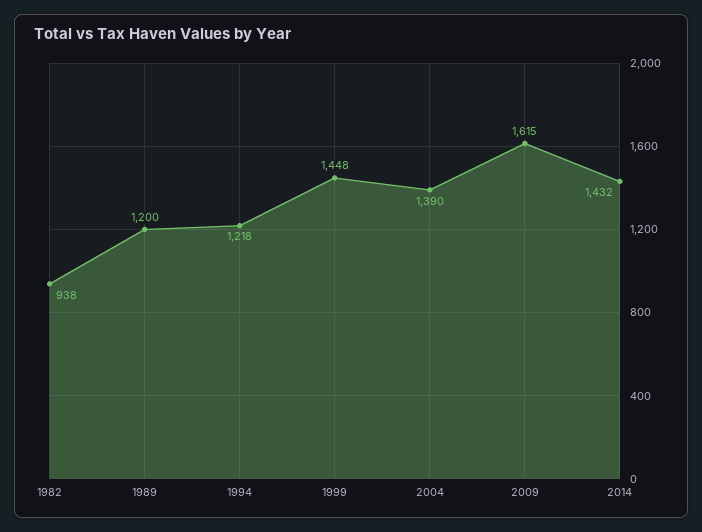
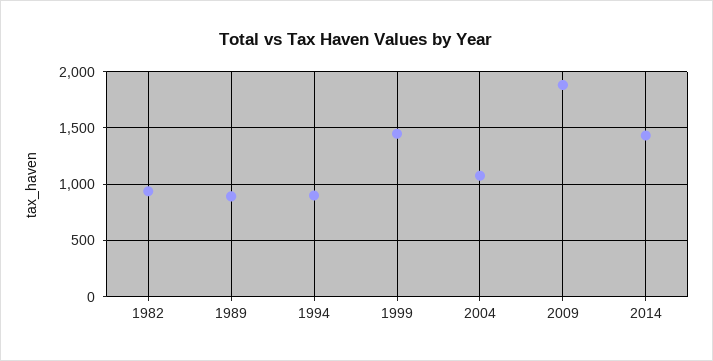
1989: 1200 -> 900
1994: 1218 -> 900
2004: 1390 -> 1100
2009: 1615 -> 1900

